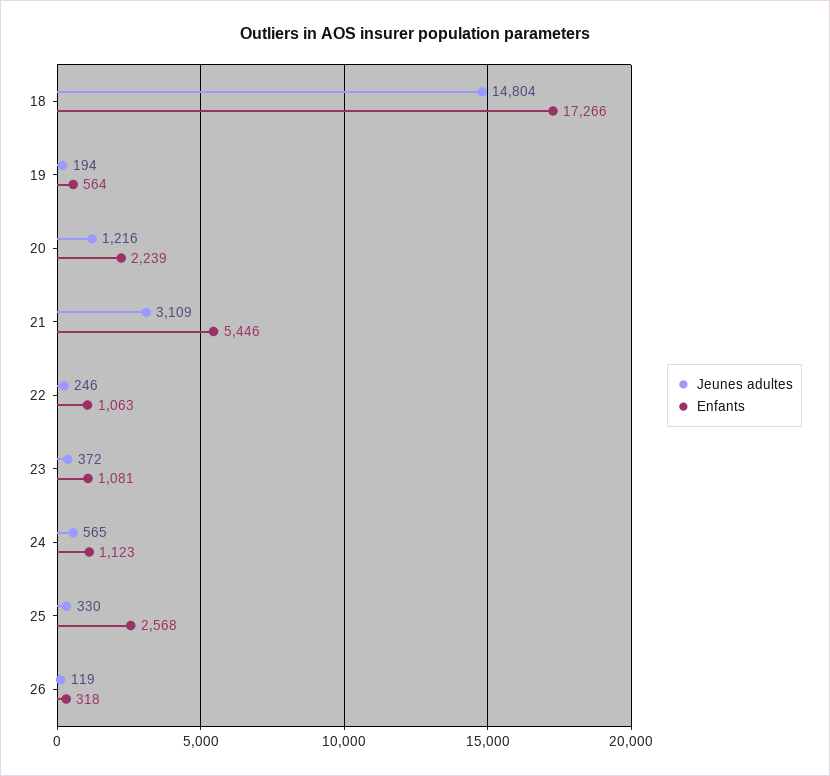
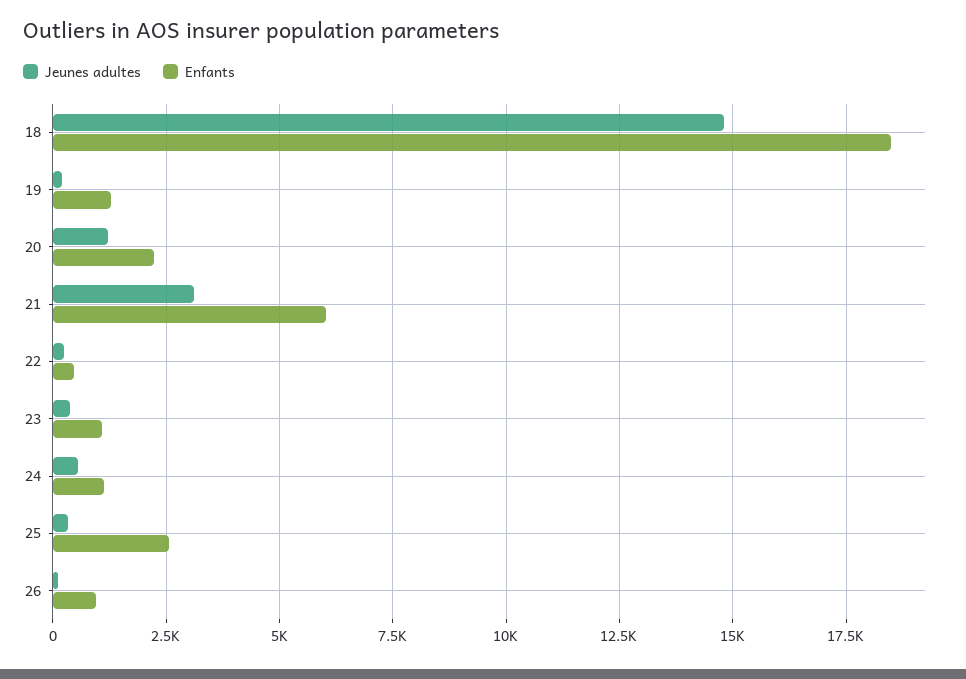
Enfants, 18: 17266 -> 18500
Enfants, 19: 564 -> 1250
Enfants, 21: 5446 -> 6000
Enfants, 22: 1063 -> 500
Enfants, 26: 318 -> 1000

